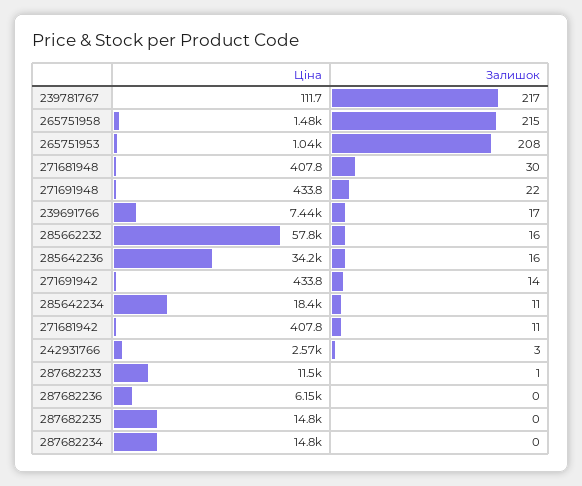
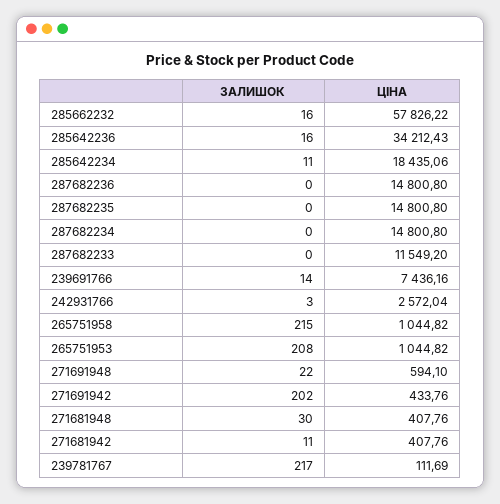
Ціна, 265751958: 1480 -> 1044.82
Ціна, 271691948: 433.8 -> 594.1
Залишок, 239691766: 17 -> 14
Залишок, 271691942: 14 -> 202
Залишок, 287682233: 1 -> 0
Ціна, 287682236: 6150 -> 14800.8

